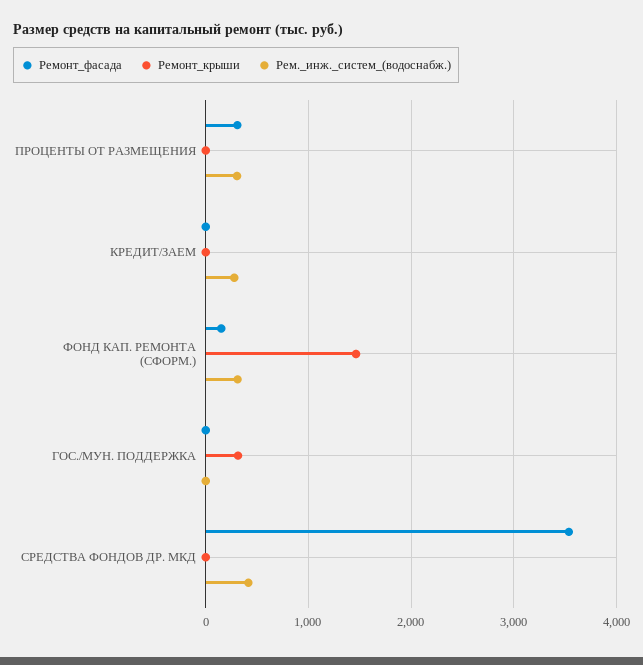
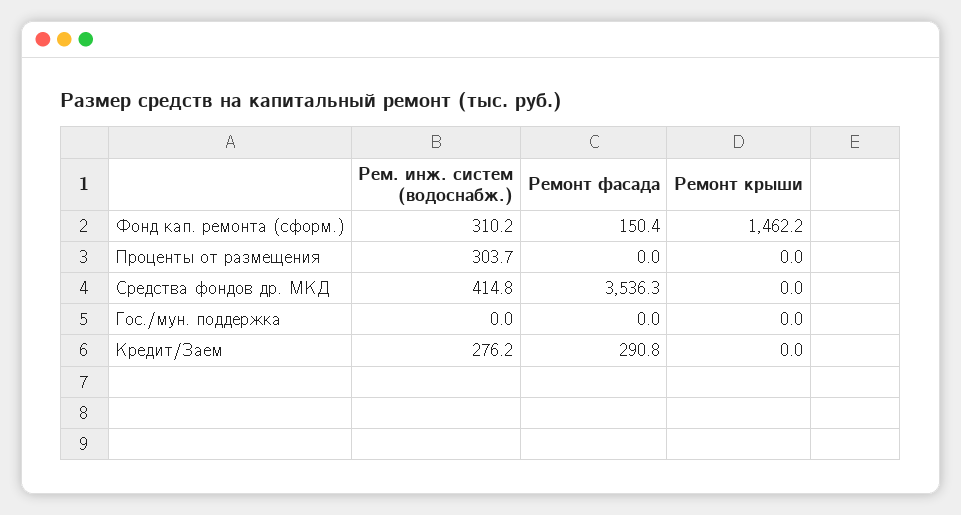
Ремонт_фасада, ПРОЦЕНТЫ ОТ РАЗМЕЩЕНИЯ: 300 -> 0
Ремонт_фасада, КРЕДИТ/ЗАЕМ: 0 -> 290.8
Ремонт_крыши, ГОС./МУН. ПОДДЕРЖКА: 300 -> 0

